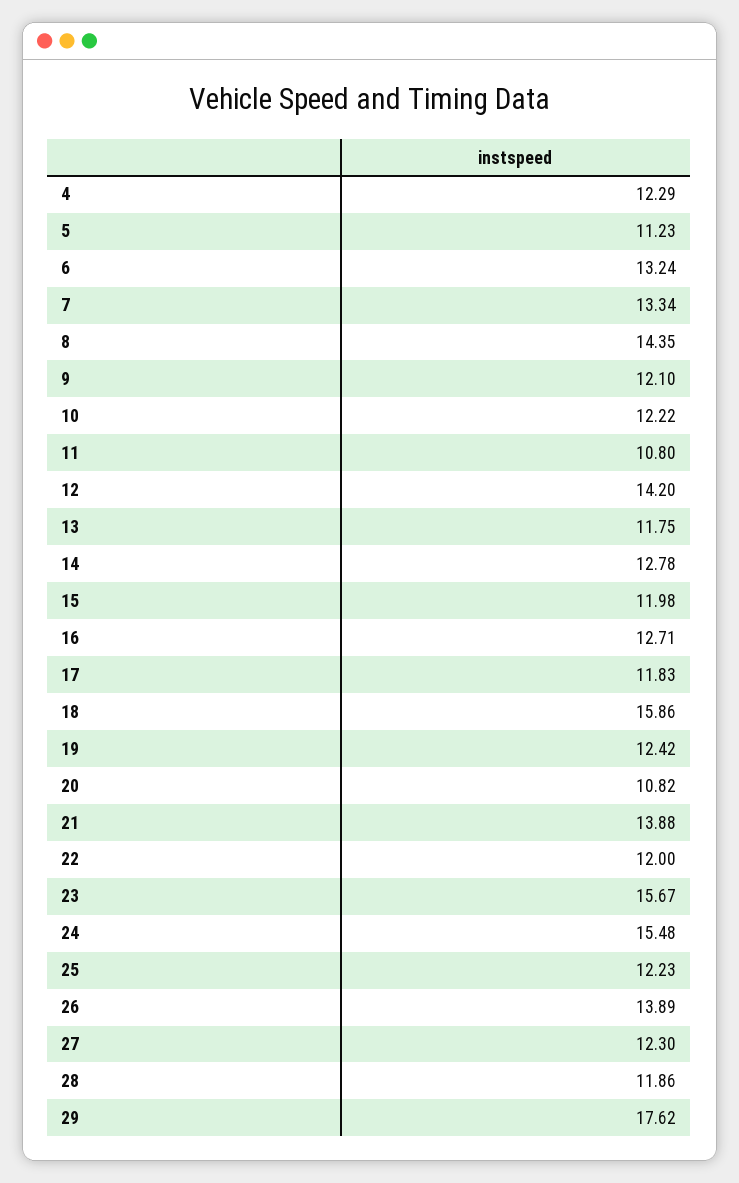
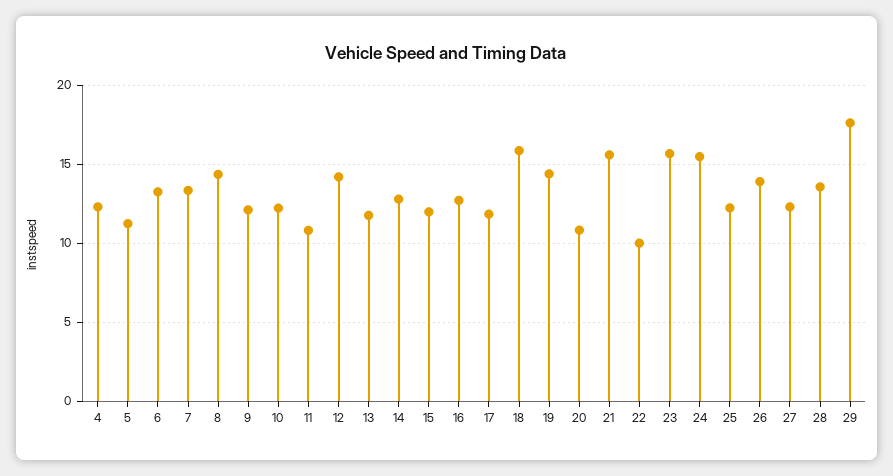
19: 12.42 -> 14.5
21: 13.88 -> 15.5
22: 12 -> 10
28: 11.86 -> 13.5

